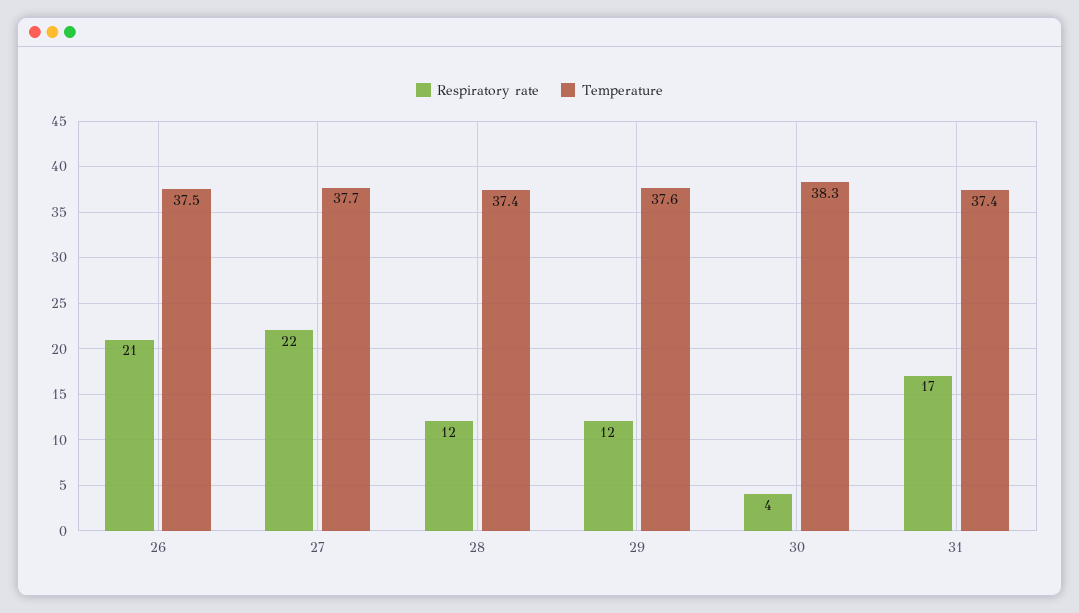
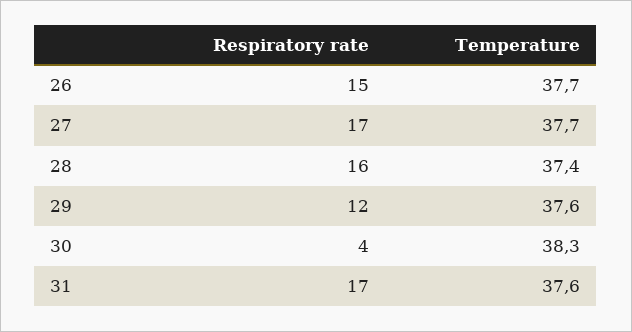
Respiratory rate, 26: 21 -> 15
Temperature, 26: 37.5 -> 37.7
Respiratory rate, 27: 22 -> 17
Respiratory rate, 28: 12 -> 16
Temperature, 31: 37.4 -> 37.6

